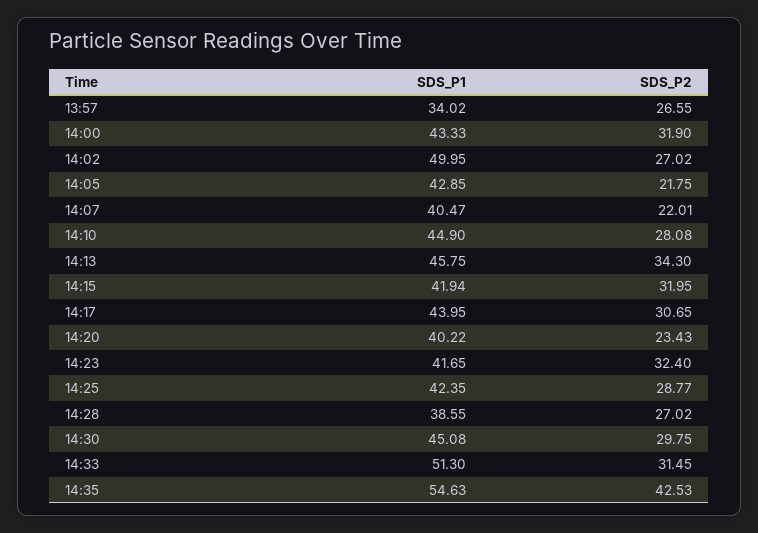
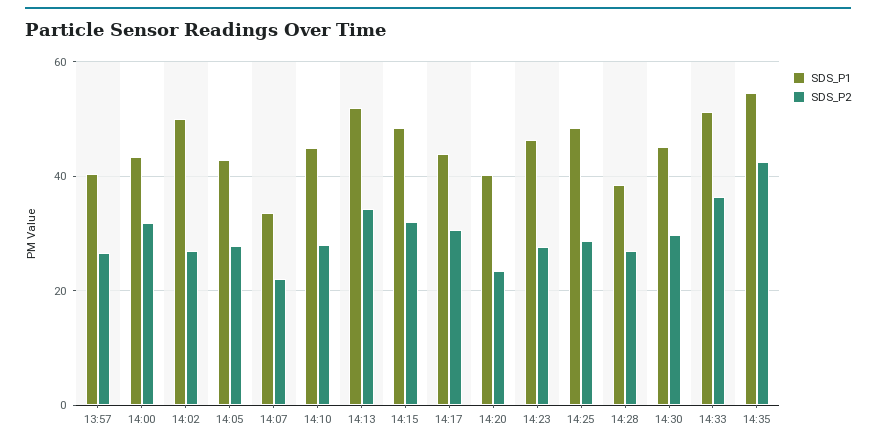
SDS_P1, 13:57: 34.02 -> 40
SDS_P2, 14:05: 21.75 -> 28
SDS_P1, 14:07: 40.47 -> 34
SDS_P1, 14:13: 45.75 -> 52
SDS_P1, 14:15: 41.94 -> 48
SDS_P1, 14:23: 41.65 -> 46
SDS_P2, 14:23: 32.4 -> 28
SDS_P1, 14:25: 42.35 -> 48
SDS_P2, 14:33: 31.45 -> 36

